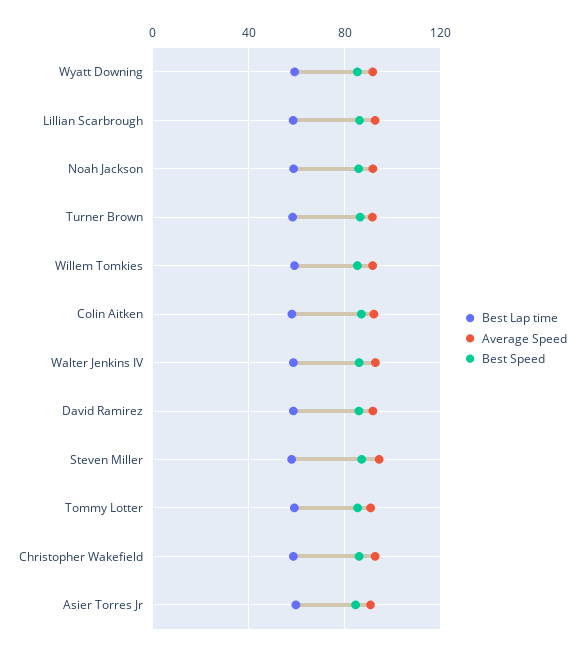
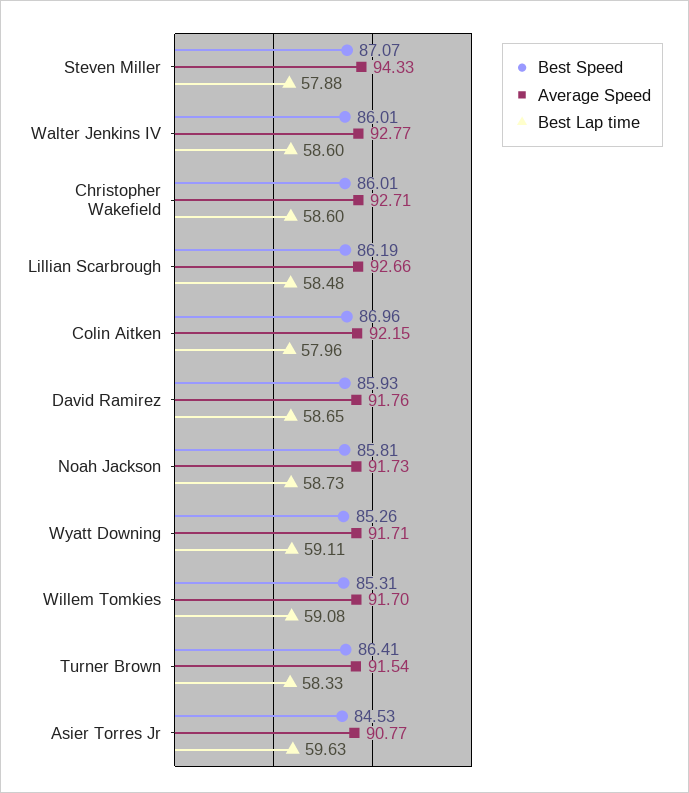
Best Lap time, Tommy Lotter: 60 -> none
Average Speed, Tommy Lotter: 90 -> none
Best Speed, Tommy Lotter: 85 -> none

